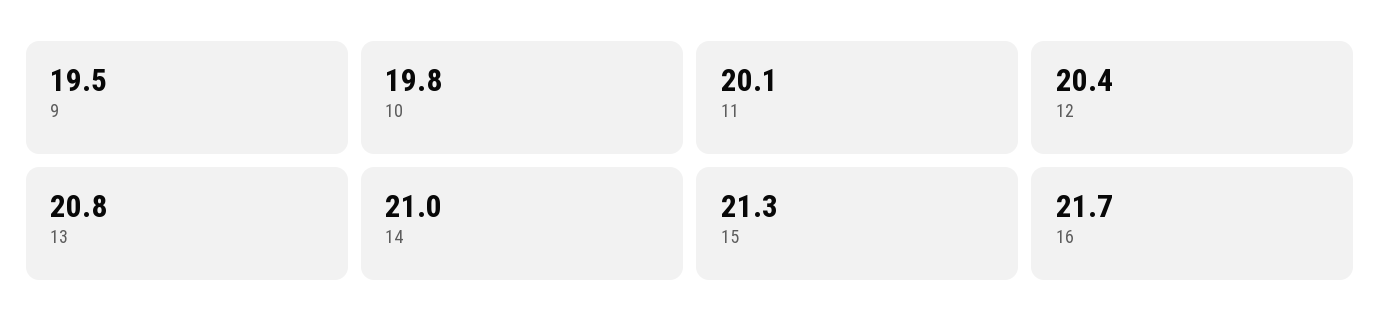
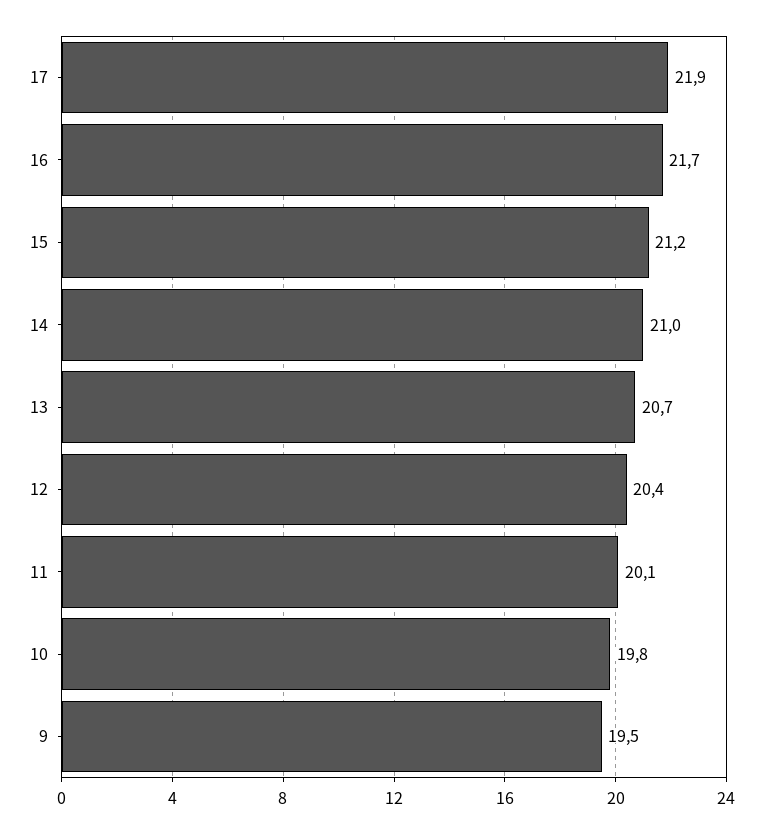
13: 20.8 -> 20.7
15: 21.3 -> 21.2
17: none -> 21.9

